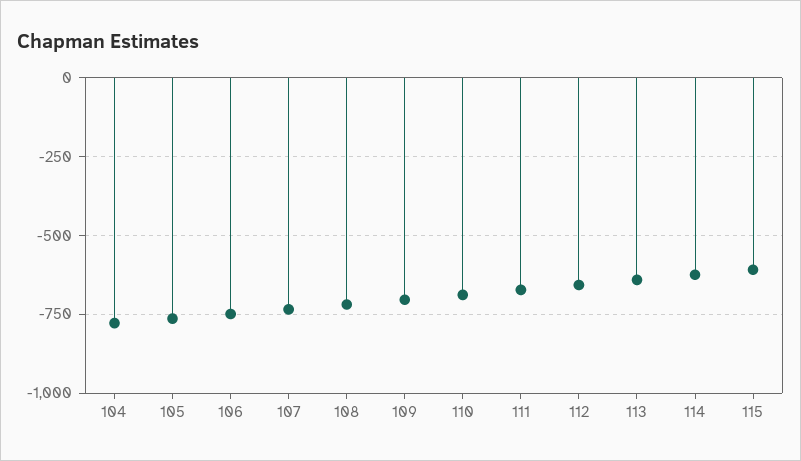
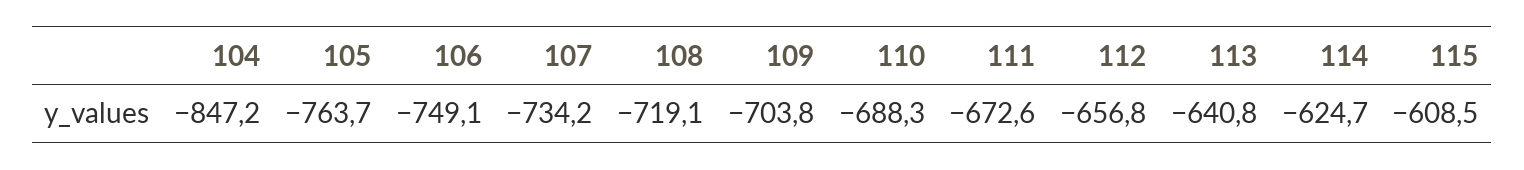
104: -775 -> -847.2

